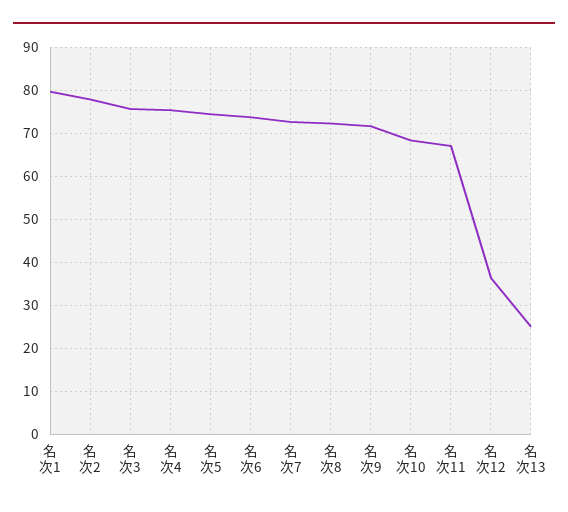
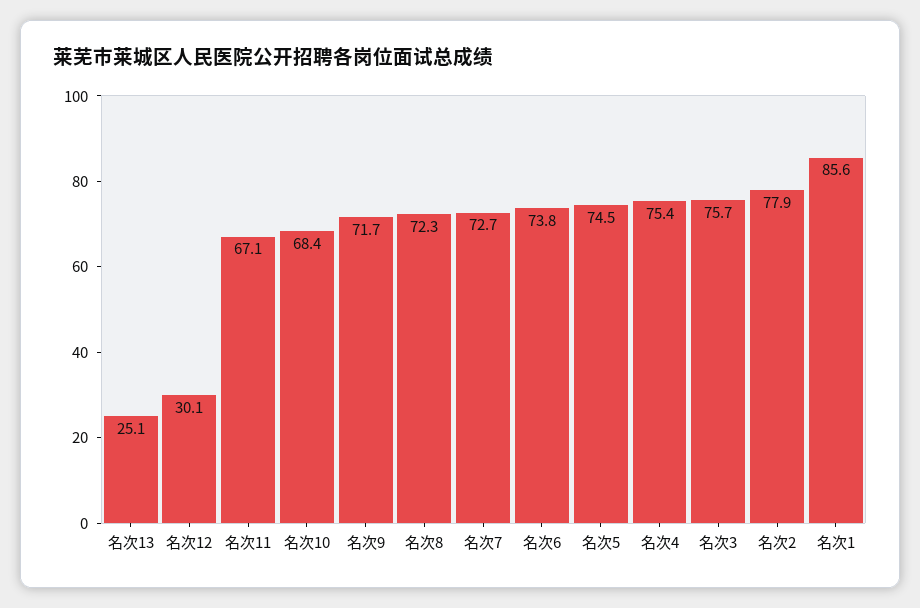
名次1: 80 -> 85.6
名次12: 36 -> 30.1

